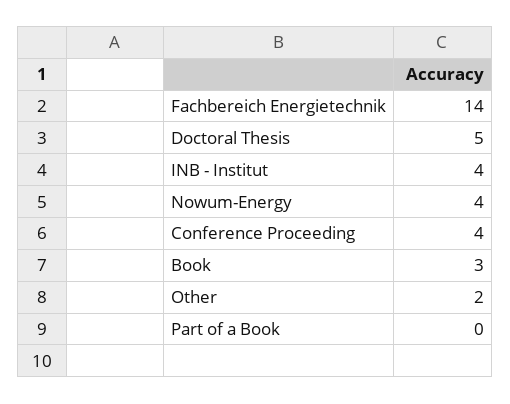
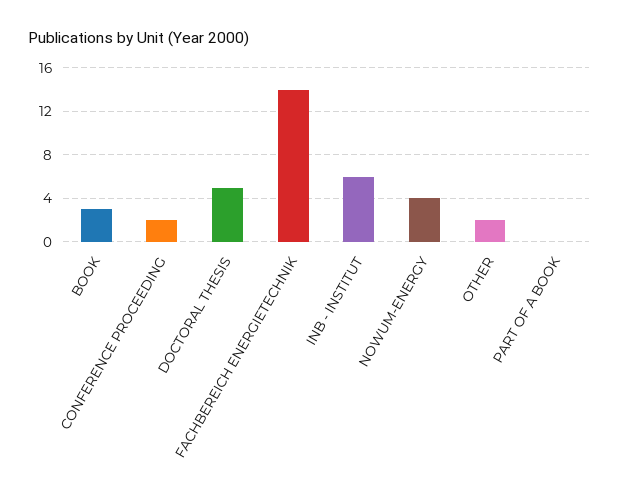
INB - Institut: 4 -> 6
Conference Proceeding: 4 -> 2

